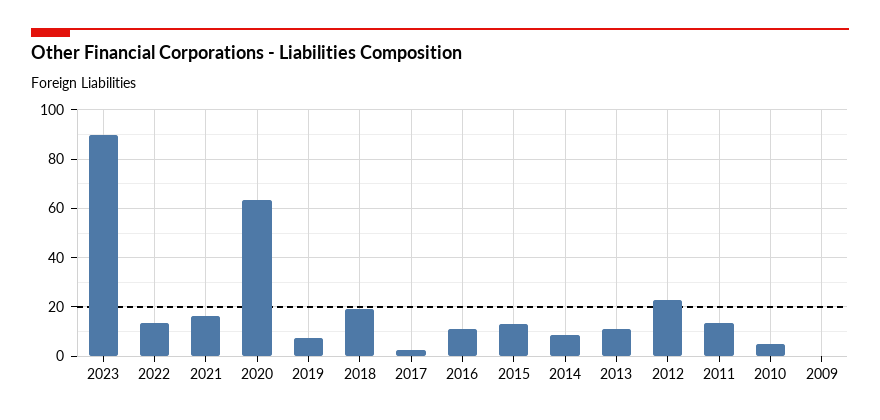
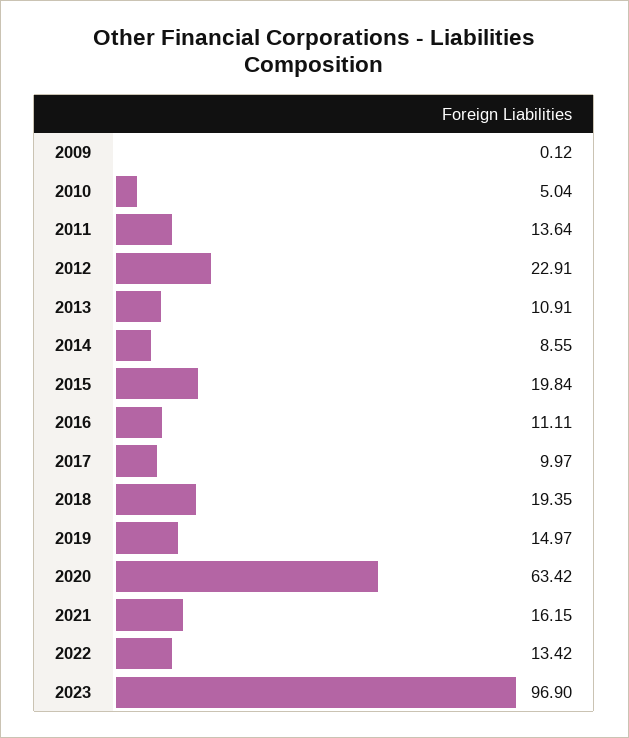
2023: 90 -> 96.9
2019: 7.5 -> 14.97
2017: 2.5 -> 9.97
2015: 12.5 -> 19.84

